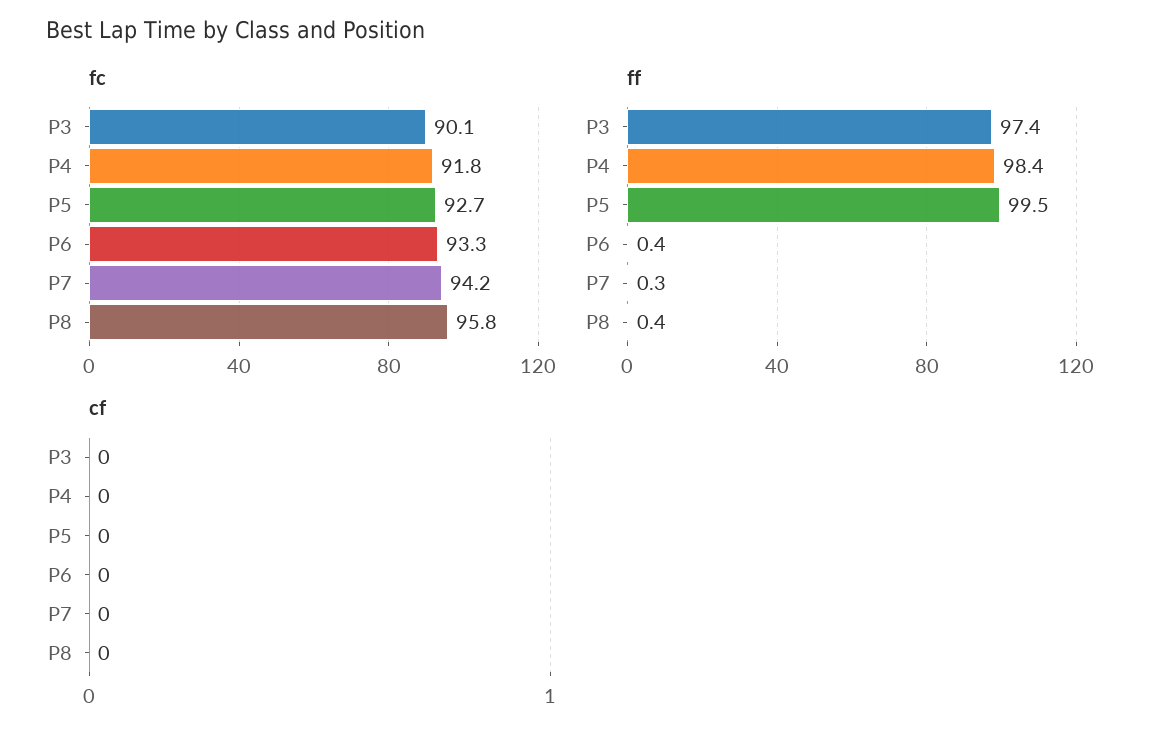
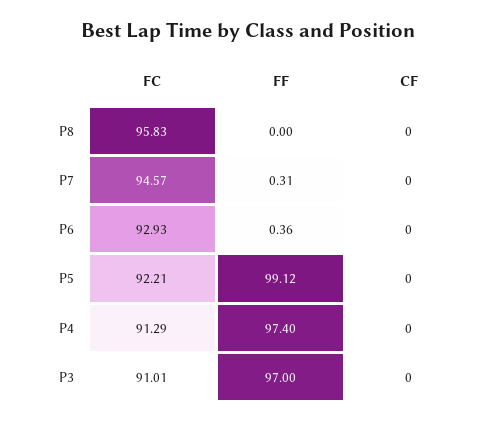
fc, P3: 90.1 -> 91.01
fc, P4: 91.8 -> 91.29
fc, P5: 92.7 -> 92.21
fc, P6: 93.3 -> 92.93
fc, P7: 94.2 -> 94.57
ff, P3: 97.4 -> 97
ff, P4: 98.4 -> 97.4
ff, P5: 99.5 -> 99.12
ff, P8: 0.4 -> 0

